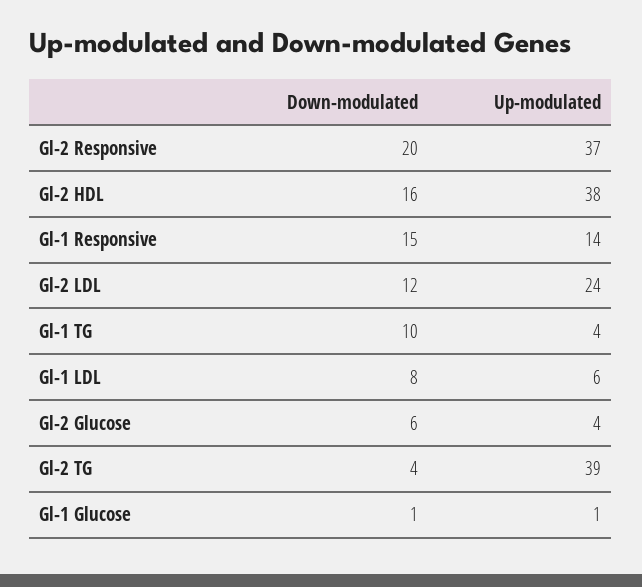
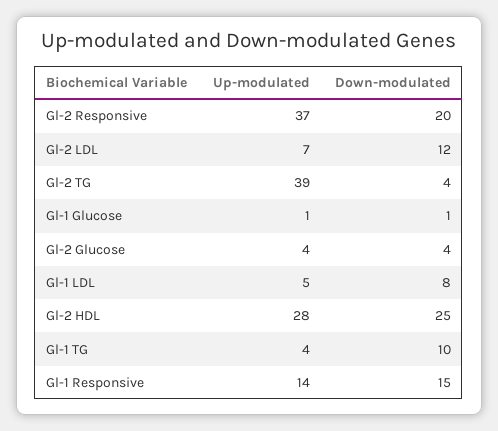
Down-modulated, Gl-2 HDL: 16 -> 25
Up-modulated, Gl-2 HDL: 38 -> 28
Up-modulated, Gl-2 LDL: 24 -> 7
Up-modulated, Gl-1 LDL: 6 -> 5
Down-modulated, Gl-2 Glucose: 6 -> 4

